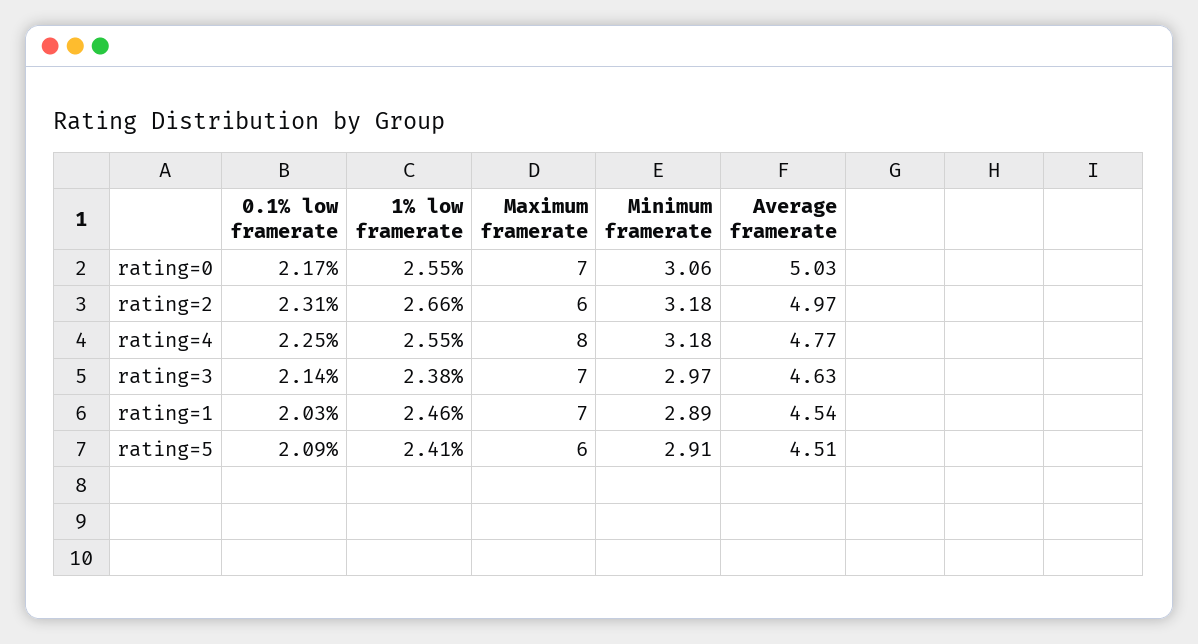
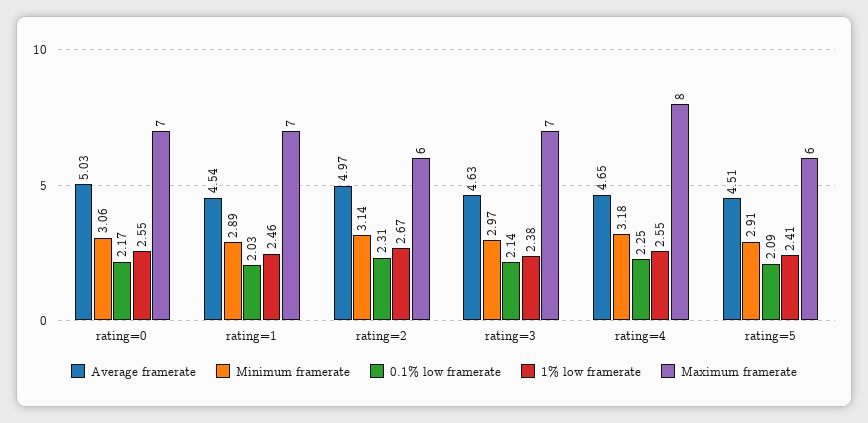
1% low framerate, rating=2: 2.66 -> 2.67
Minimum framerate, rating=2: 3.18 -> 3.14
Average framerate, rating=4: 4.77 -> 4.65

